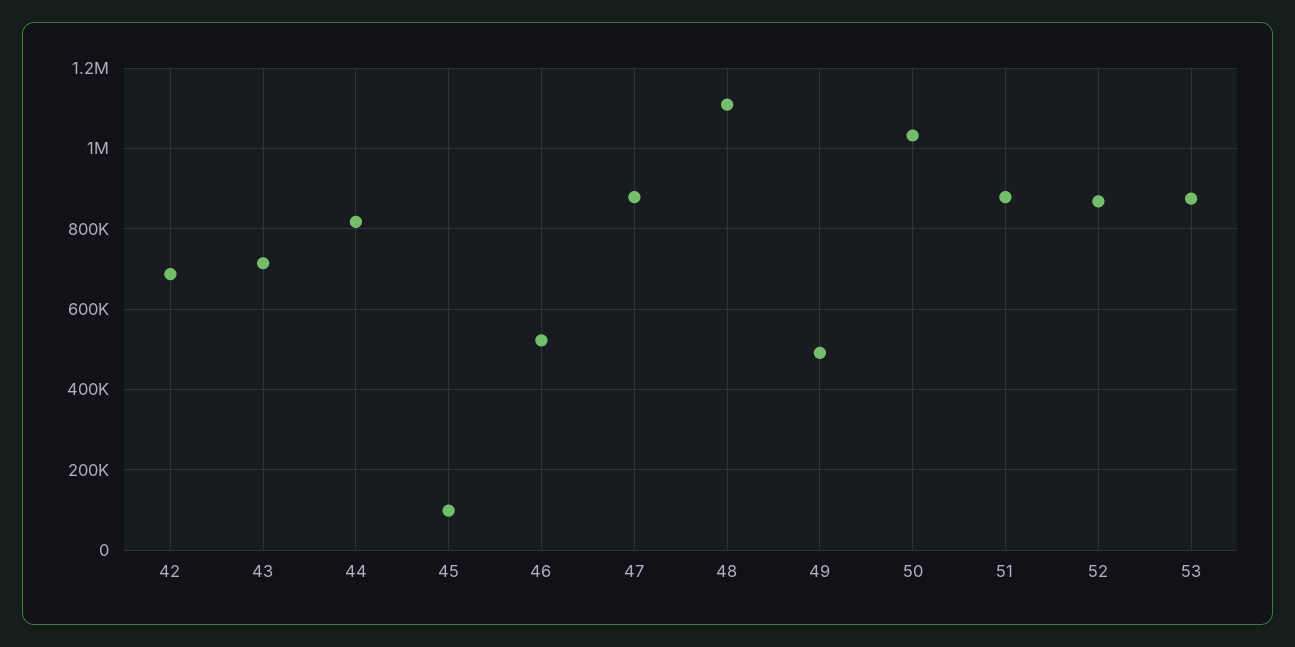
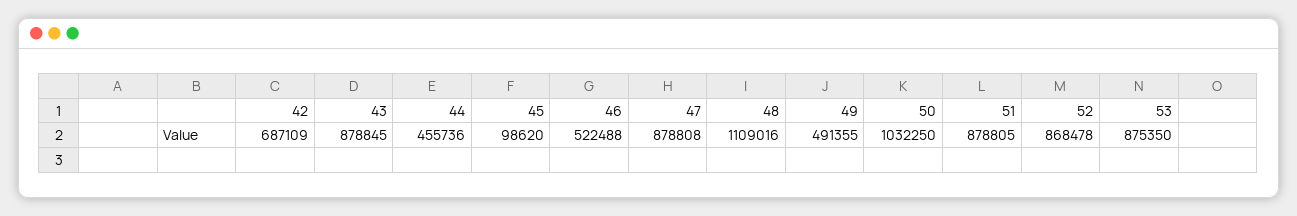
43: 720000 -> 878845
44: 820000 -> 455736

